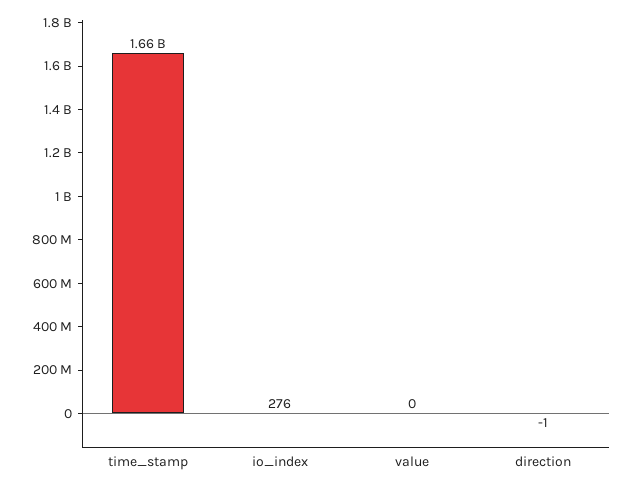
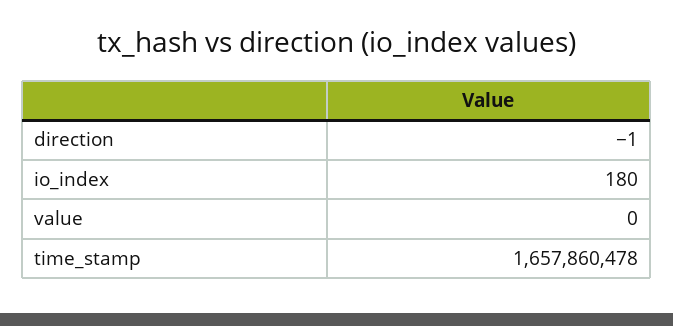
io_index: 276 -> 180

